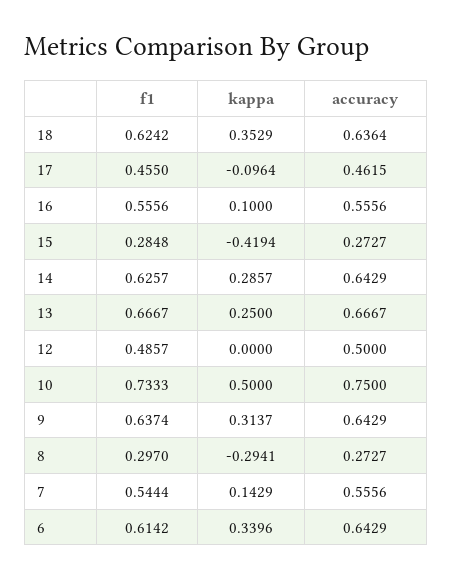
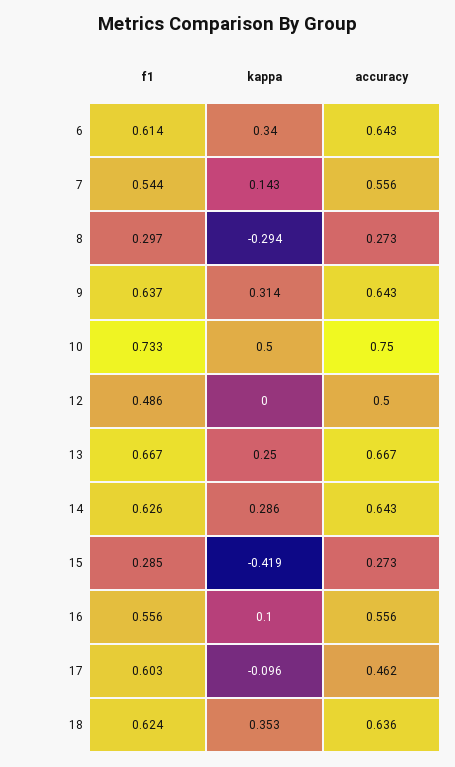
f1, 17: 0.455 -> 0.603

